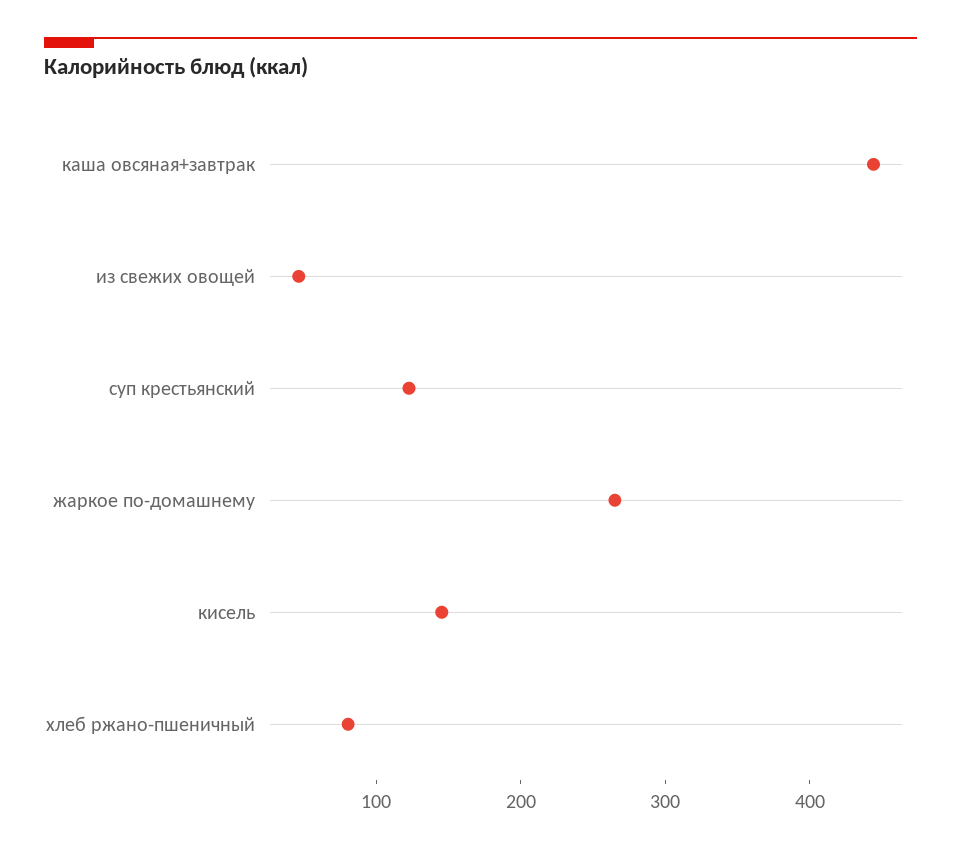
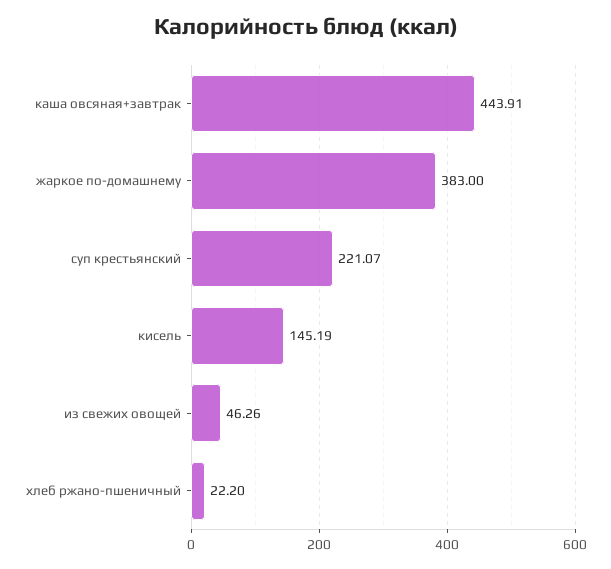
суп крестьянский: 120 -> 221.07
жаркое по-домашнему: 260 -> 383
хлеб ржано-пшеничный: 80 -> 22.2

